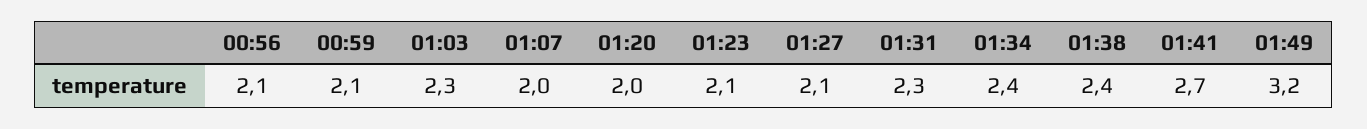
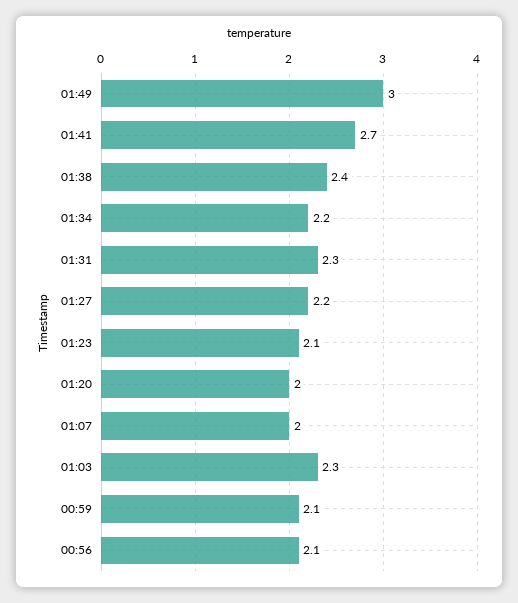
01:27: 2.1 -> 2.2
01:34: 2.4 -> 2.2
01:49: 3.2 -> 3

